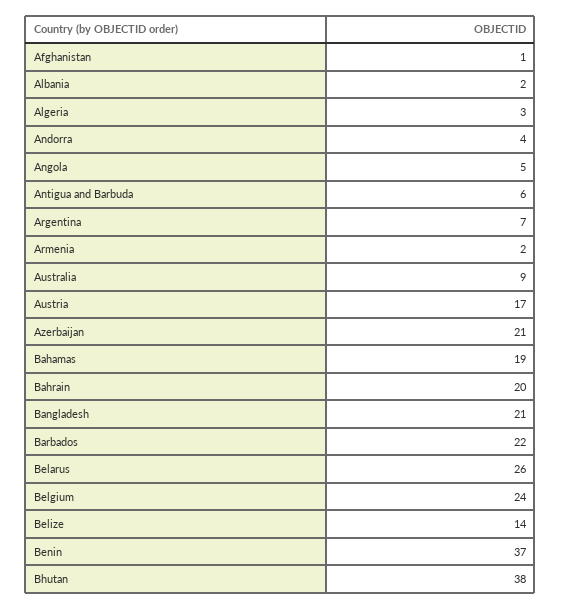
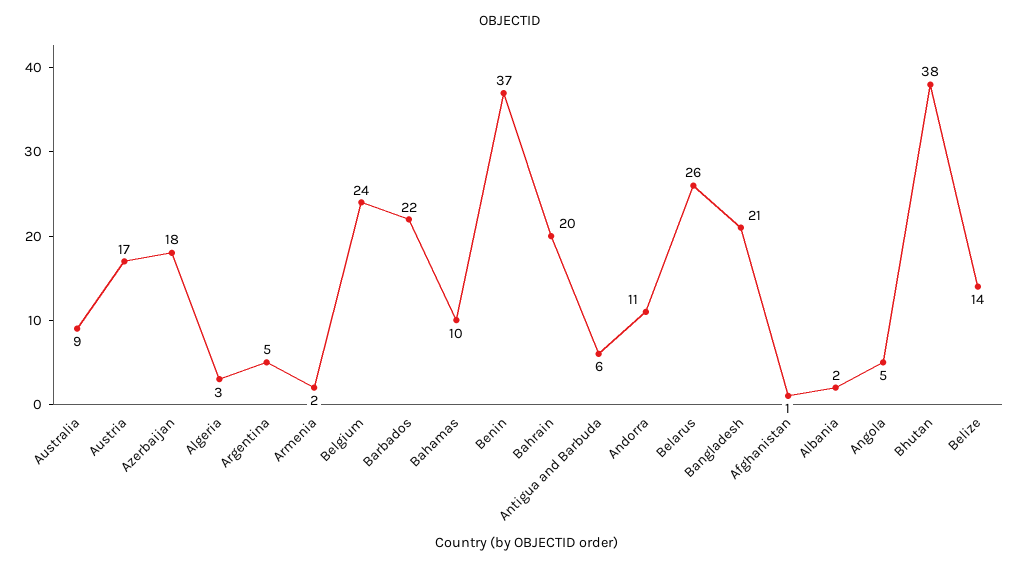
Andorra: 4 -> 11
Argentina: 7 -> 5
Azerbaijan: 21 -> 18
Bahamas: 19 -> 10

